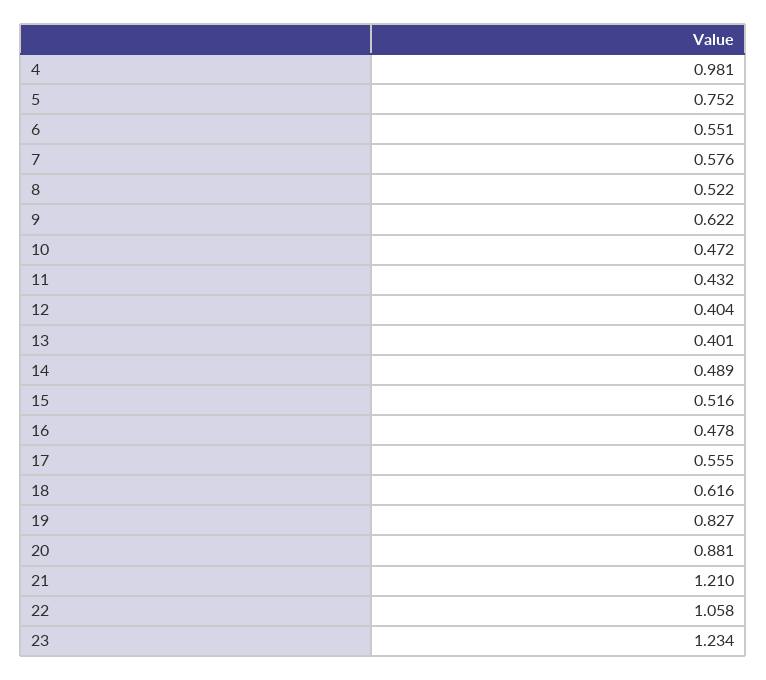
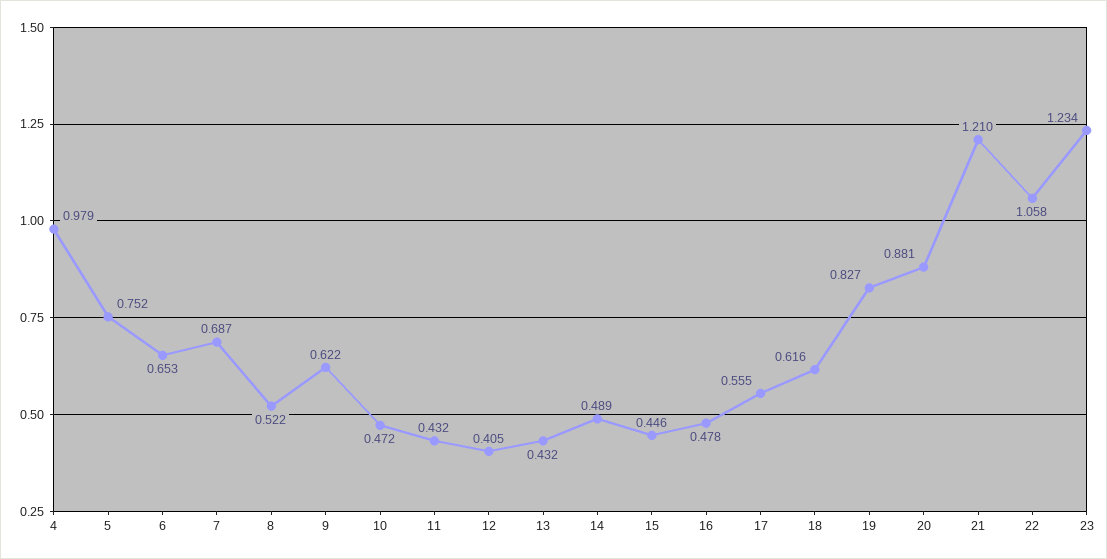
4: 0.981 -> 0.979
6: 0.551 -> 0.653
7: 0.576 -> 0.687
12: 0.404 -> 0.405
13: 0.401 -> 0.432
15: 0.516 -> 0.446

